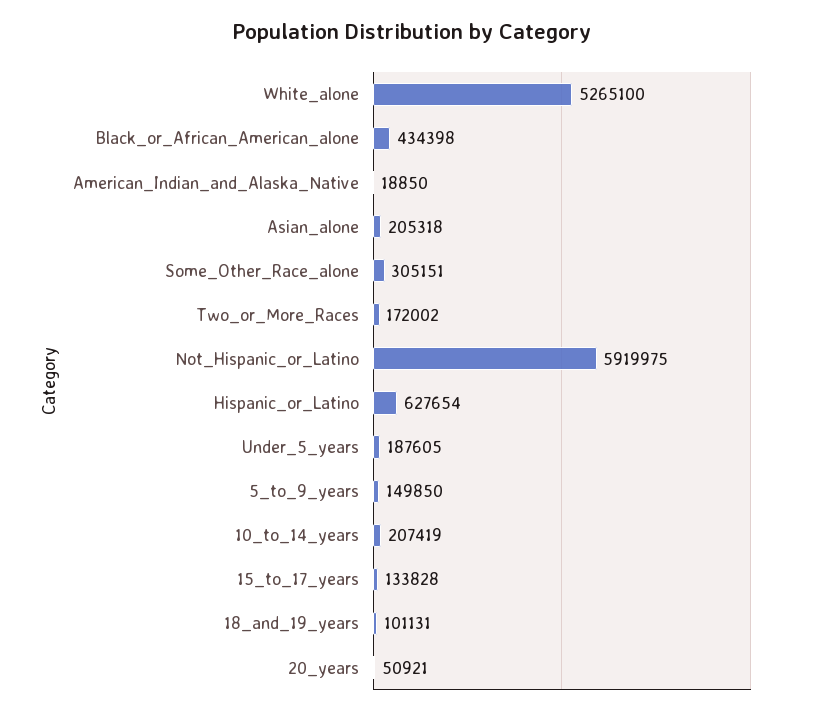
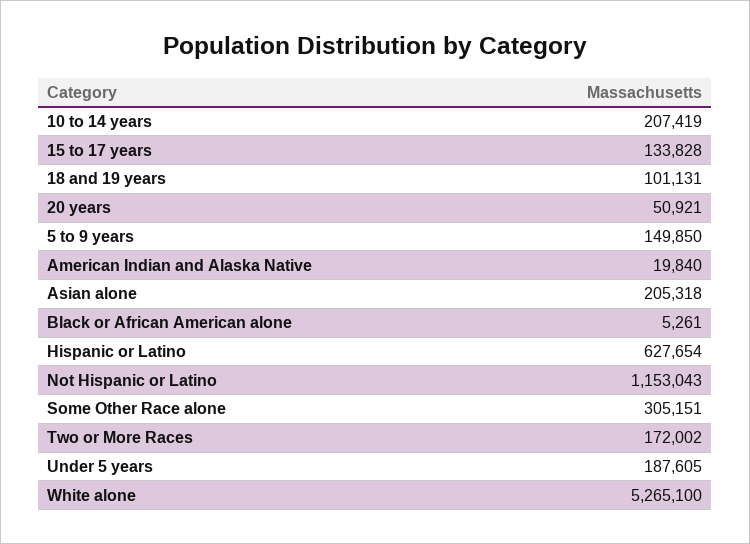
Black_or_African_American_alone: 434398 -> 5261
American_Indian_and_Alaska_Native: 18850 -> 19840
Not_Hispanic_or_Latino: 5919975 -> 1153043

